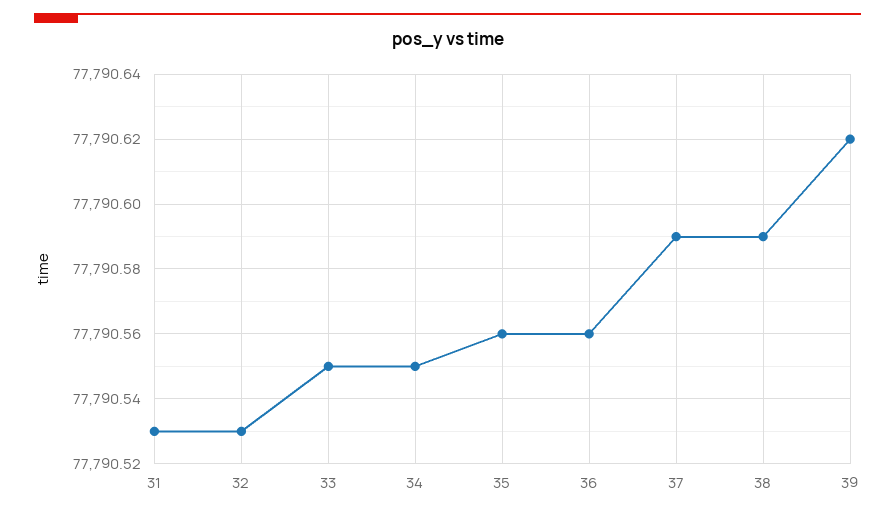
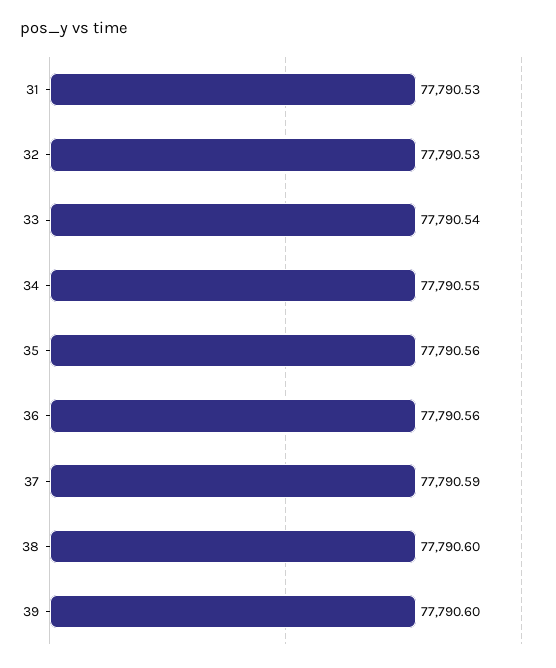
33: 77790.55 -> 77790.54
38: 77790.59 -> 77790.6
39: 77790.62 -> 77790.6

